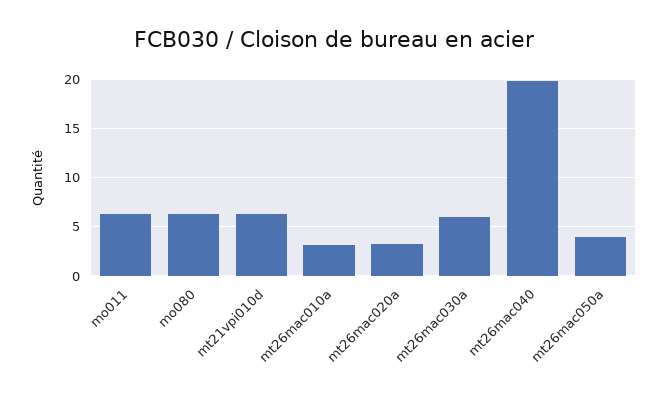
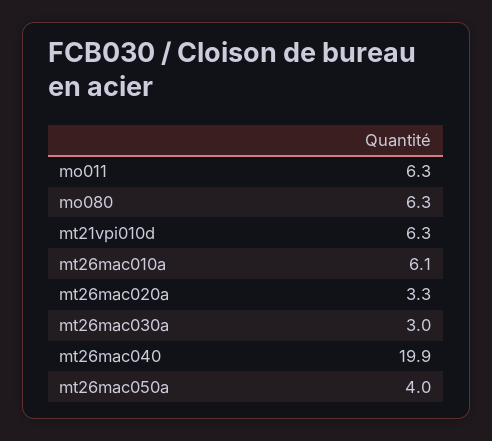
mt26mac010a: 3 -> 6.1
mt26mac030a: 6 -> 3

